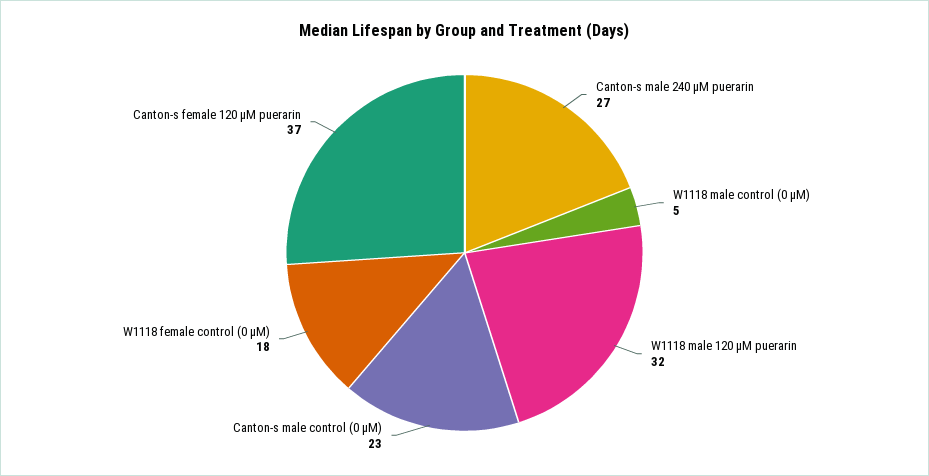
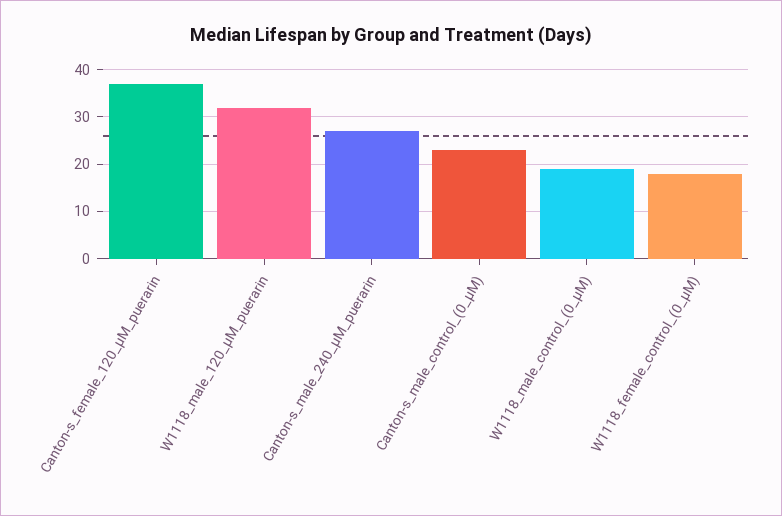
W1118 male control (0 μM): 5 -> 20

